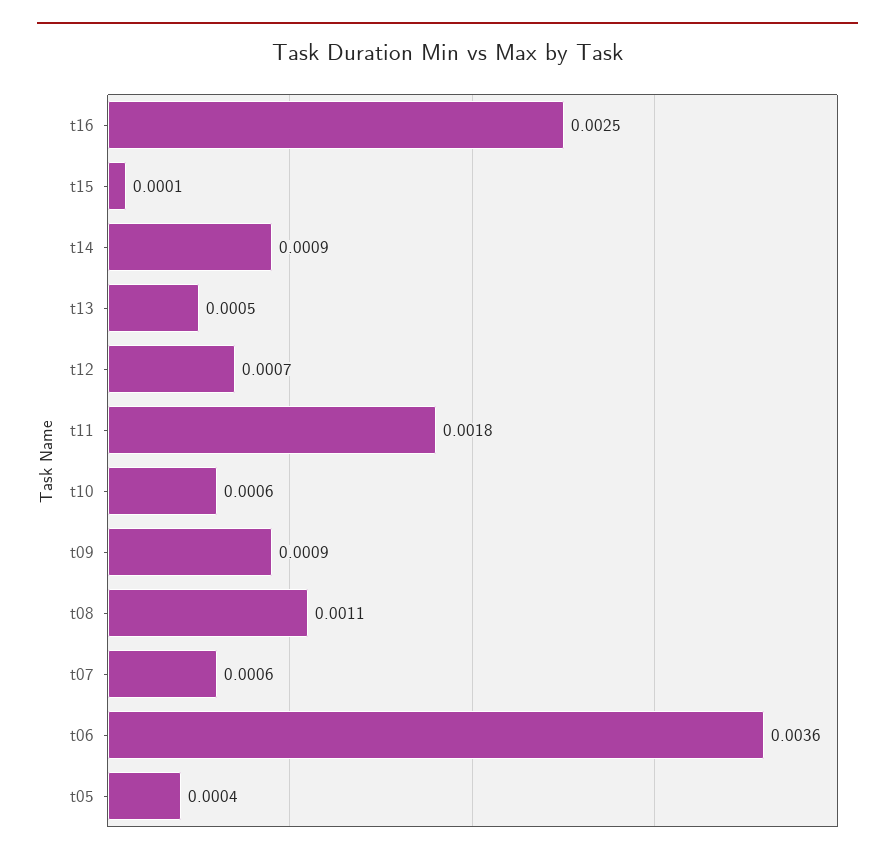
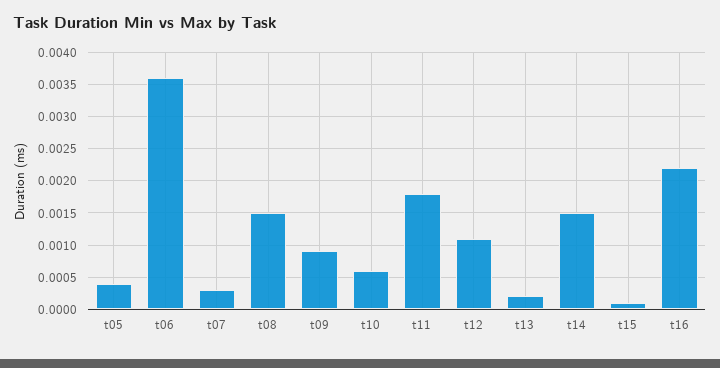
t16: 0.0025 -> 0.0022
t14: 0.0009 -> 0.0015
t13: 0.0005 -> 0.0002
t12: 0.0007 -> 0.0011
t08: 0.0011 -> 0.0015
t07: 0.0006 -> 0.0003

